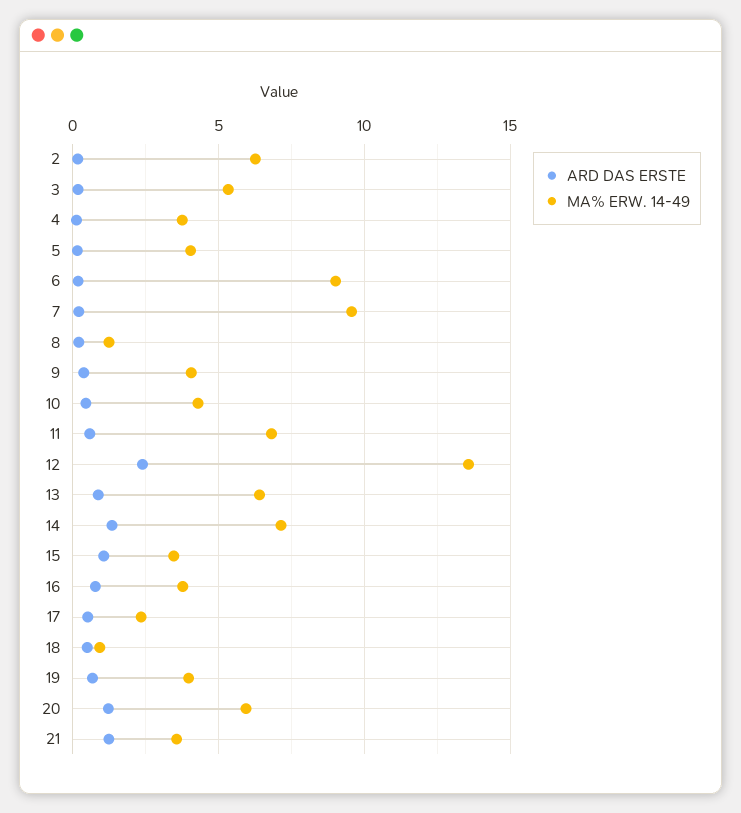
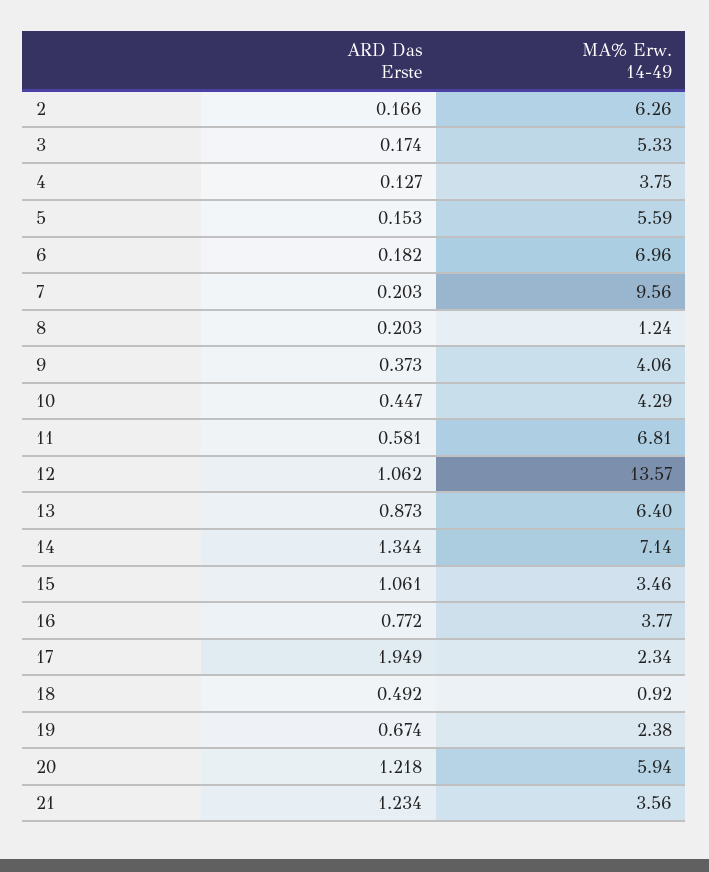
MA% ERW. 14-49, 5: 4 -> 5.59
MA% ERW. 14-49, 6: 9 -> 6.96
ARD DAS ERSTE, 12: 2.5 -> 1.062
ARD DAS ERSTE, 17: 0.5 -> 1.949
MA% ERW. 14-49, 19: 4 -> 2.38

